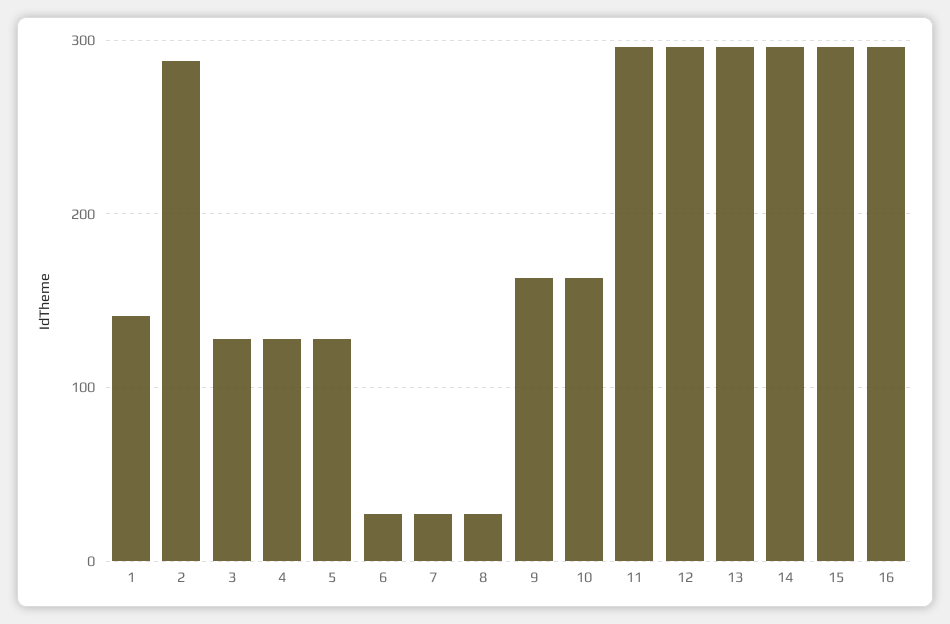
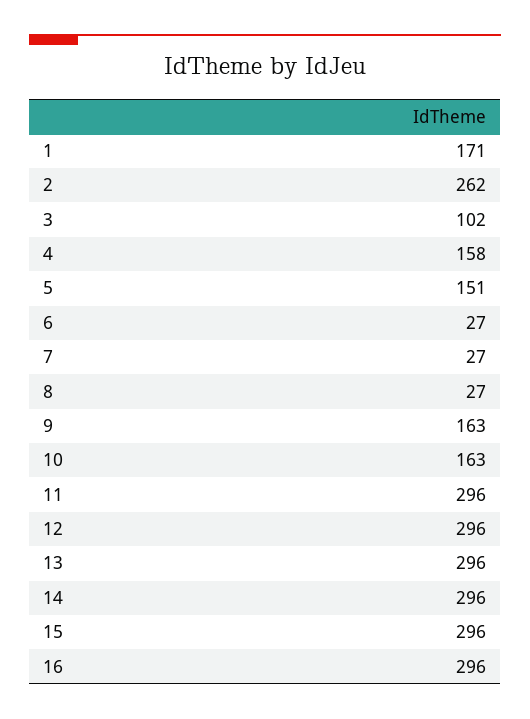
1: 140 -> 171
2: 290 -> 262
3: 130 -> 102
4: 130 -> 158
5: 130 -> 151

